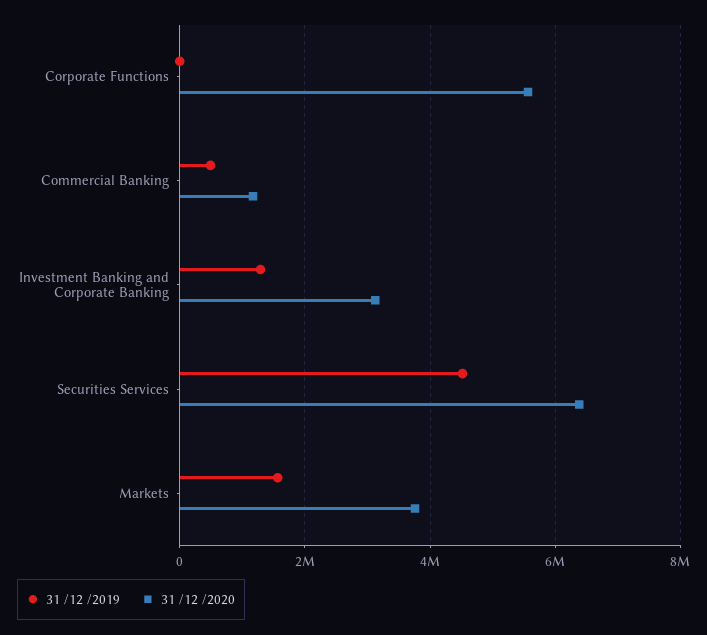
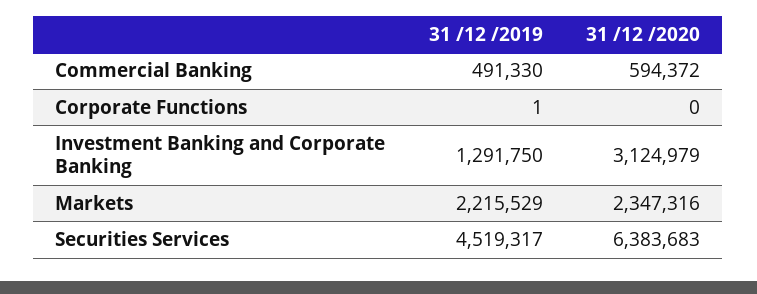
31 /12 /2020, Corporate Functions: 5600000 -> 0
31 /12 /2020, Commercial Banking: 1200000 -> 594372
31 /12 /2019, Markets: 1600000 -> 2215529
31 /12 /2020, Markets: 3800000 -> 2347316

